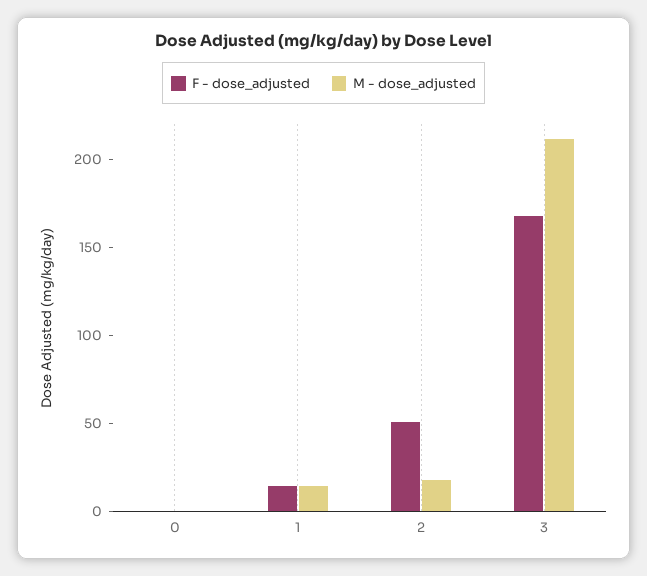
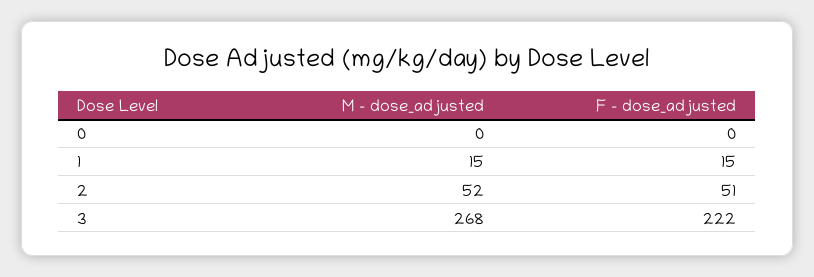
M - dose_adjusted, 2: 20 -> 52
F - dose_adjusted, 3: 170 -> 222
M - dose_adjusted, 3: 210 -> 268

